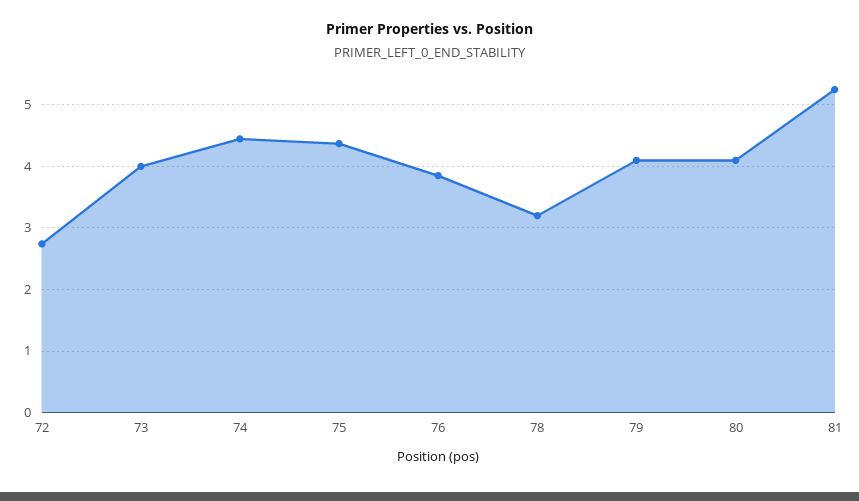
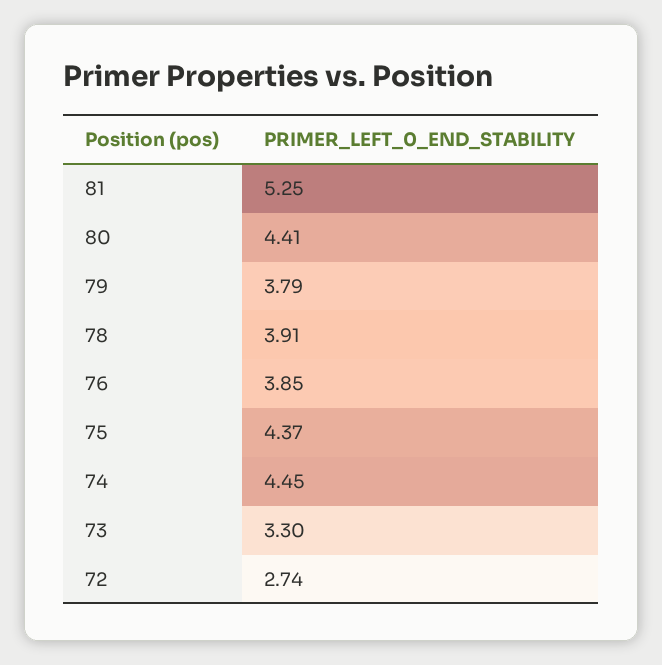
73: 4 -> 3.3
78: 3.2 -> 3.91
79: 4.1 -> 3.79
80: 4.1 -> 4.41

